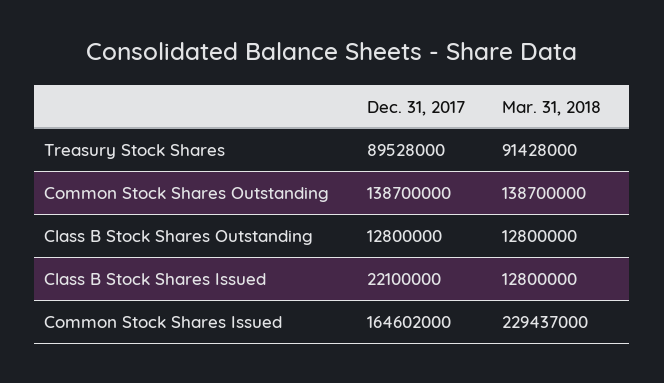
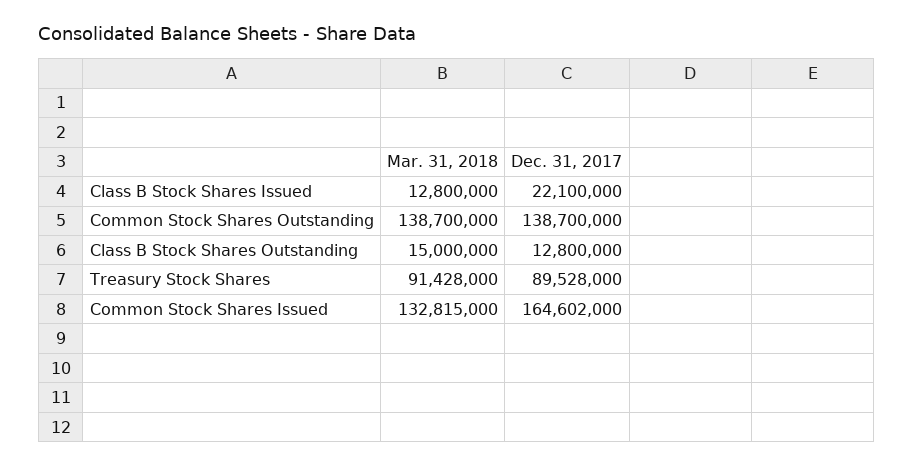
Mar. 31, 2018, Class B Stock Shares Outstanding: 12800000 -> 15000000
Mar. 31, 2018, Common Stock Shares Issued: 229437000 -> 132815000

